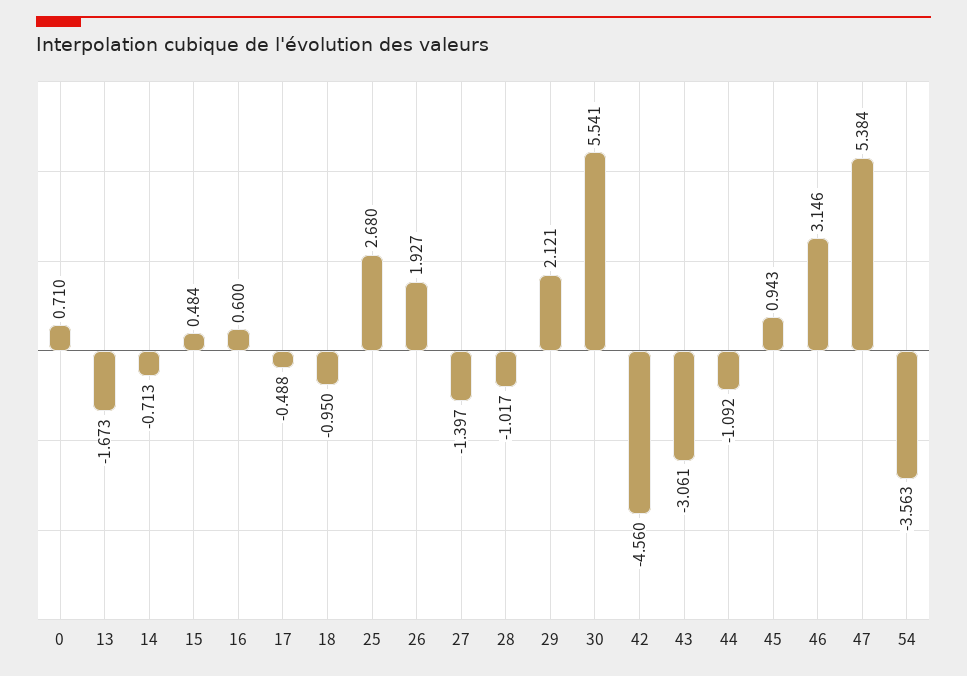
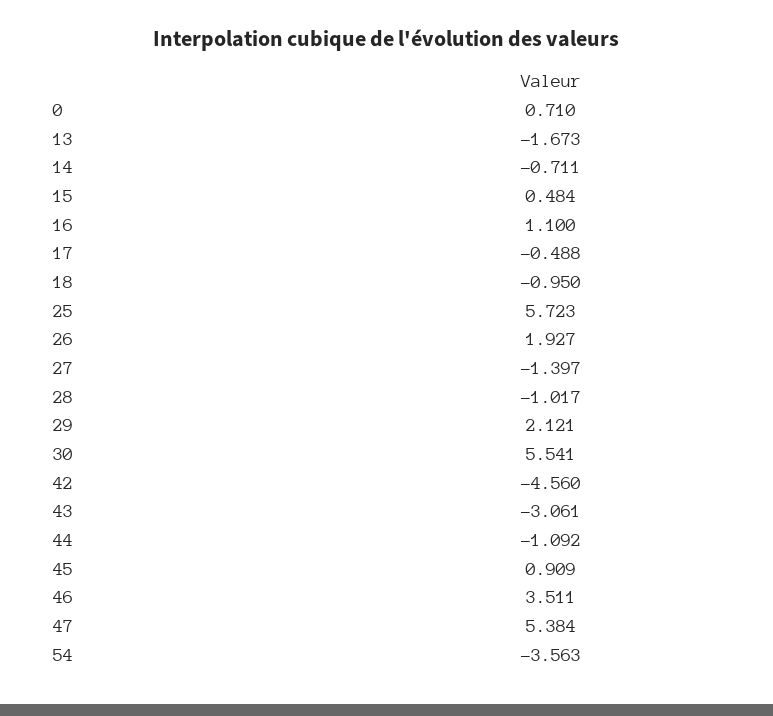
14: -0.713 -> -0.711
16: 0.6 -> 1.1
25: 2.68 -> 5.723
45: 0.943 -> 0.909
46: 3.146 -> 3.511

